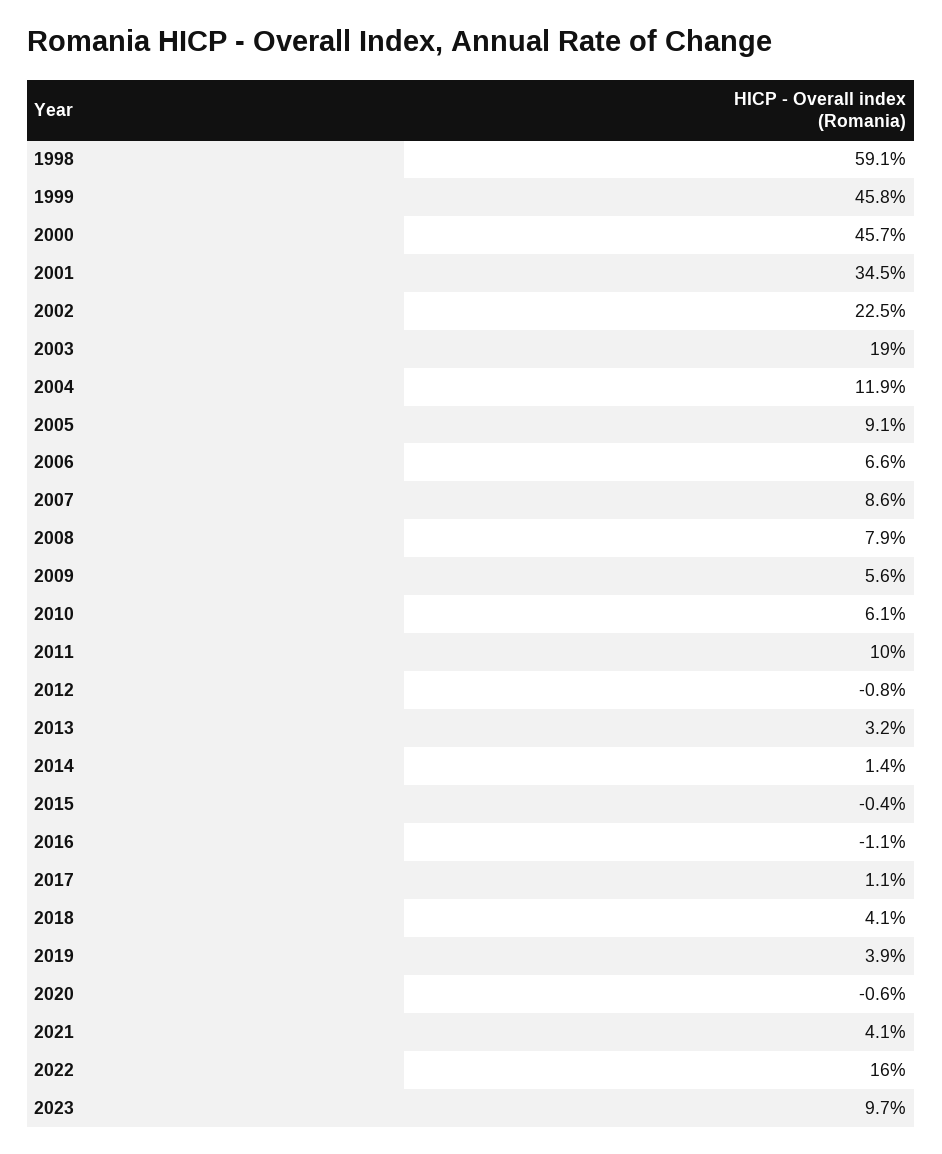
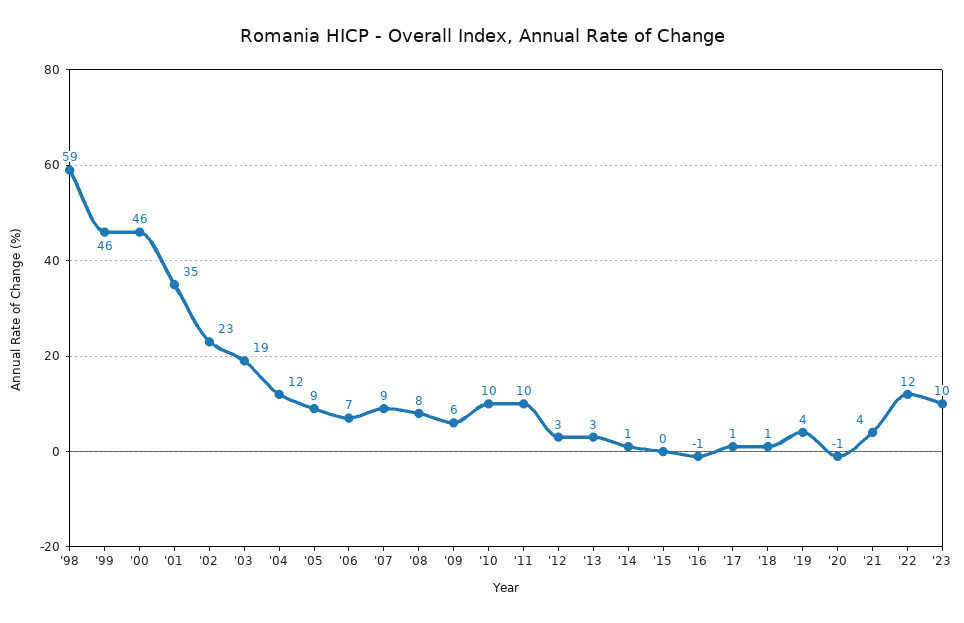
2010: 6.1 -> 10
2012: -0.8 -> 3
2018: 4.1 -> 1
2022: 16 -> 12

